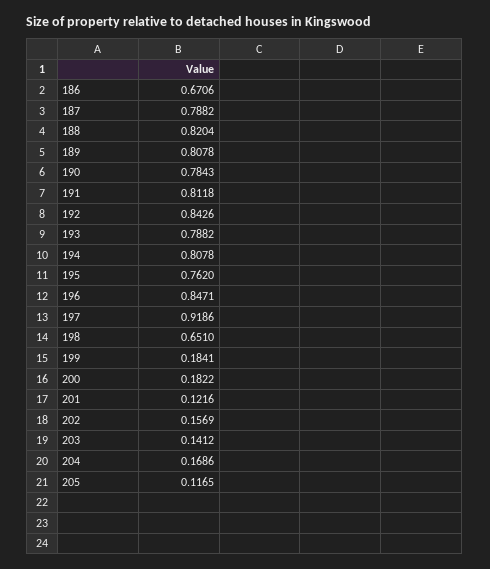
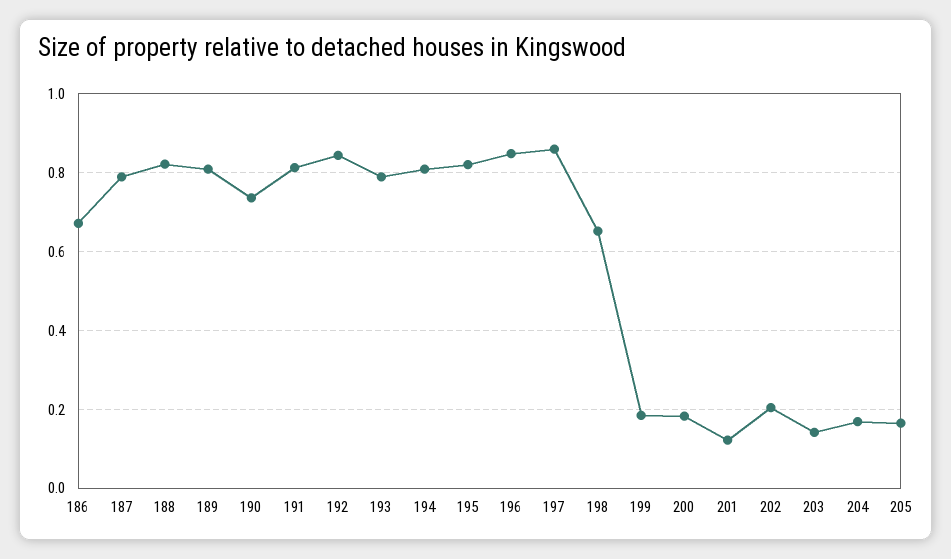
190: 0.7843 -> 0.74
195: 0.762 -> 0.82
197: 0.9186 -> 0.86
202: 0.1569 -> 0.2
205: 0.1165 -> 0.16

